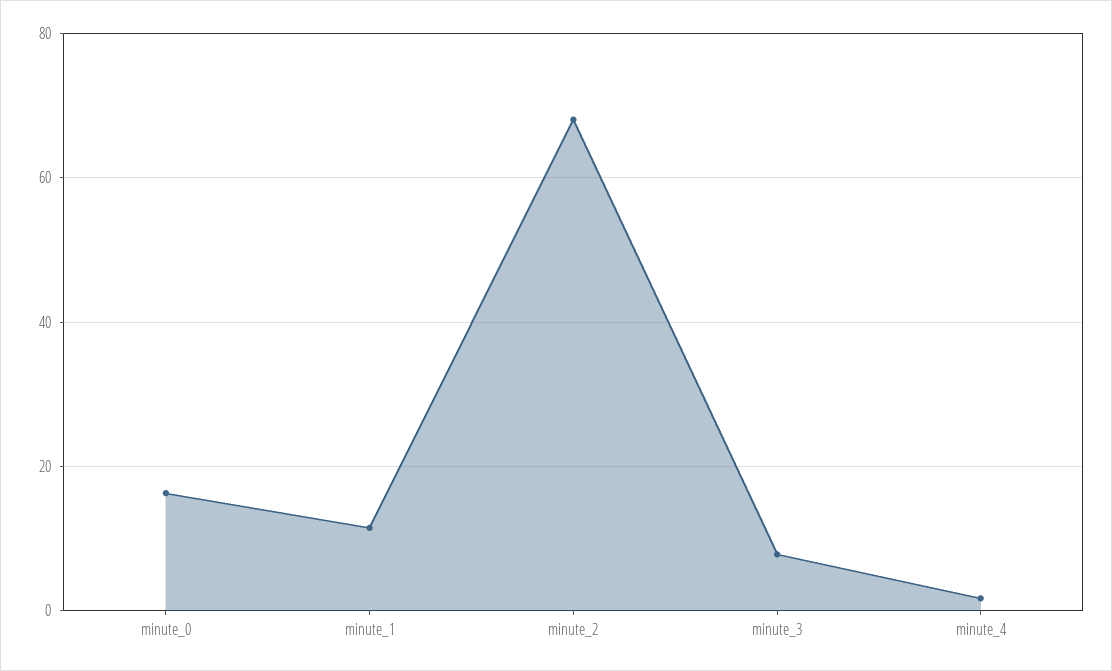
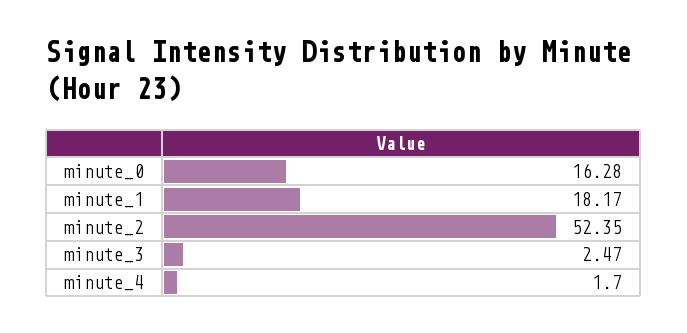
minute_1: 12 -> 18.17
minute_2: 68 -> 52.35
minute_3: 8 -> 2.47

